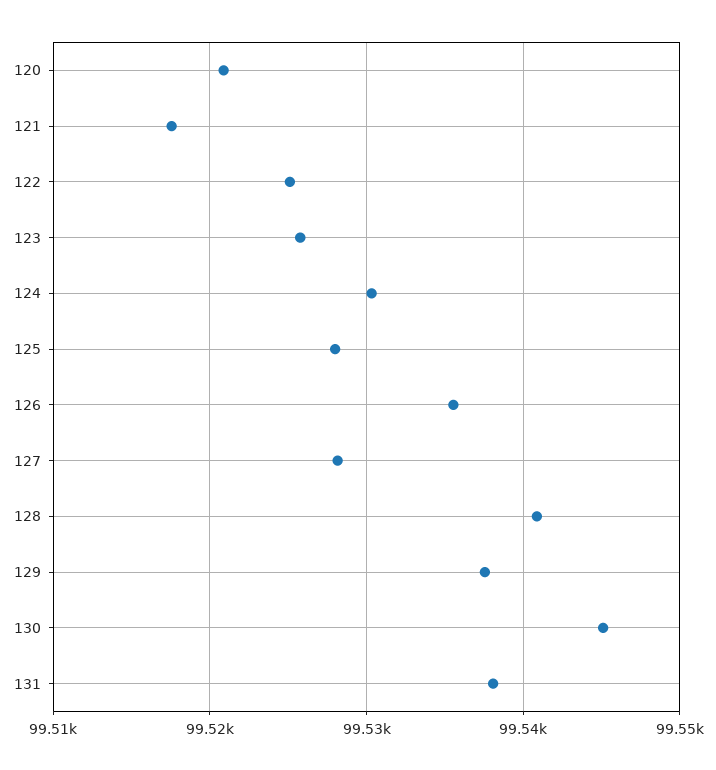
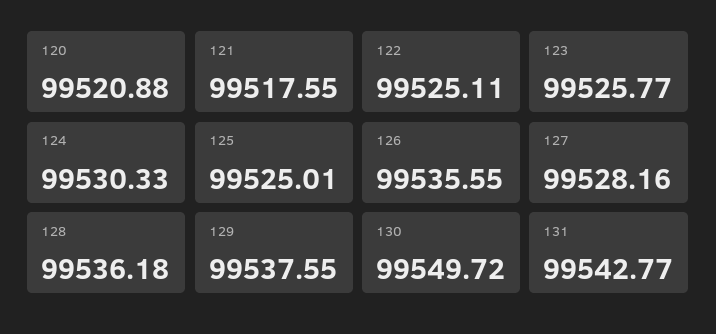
125: 99528 -> 99525.01
128: 99541 -> 99536.18
130: 99545 -> 99549.72
131: 99538 -> 99542.77

